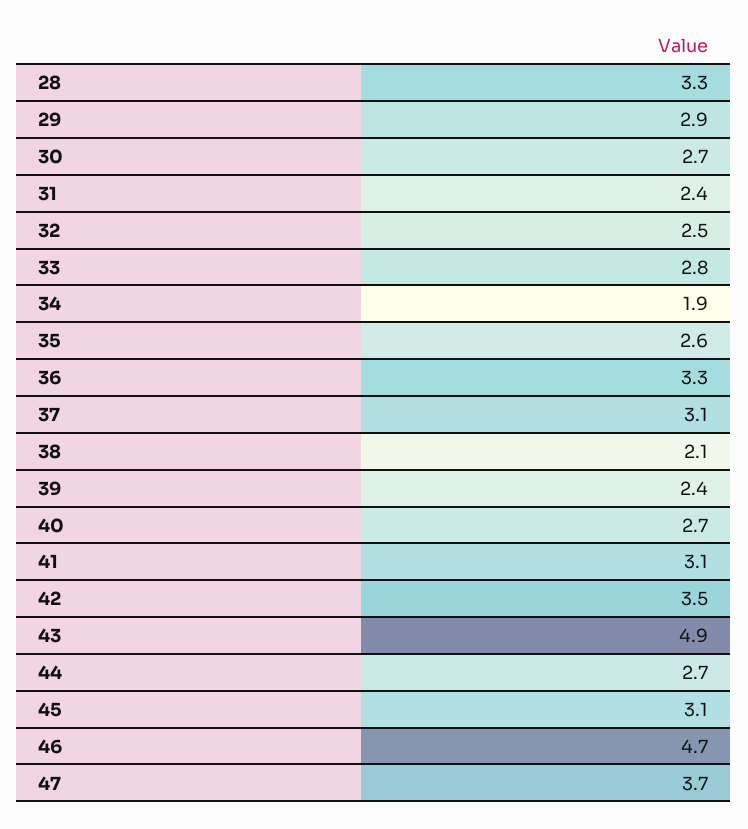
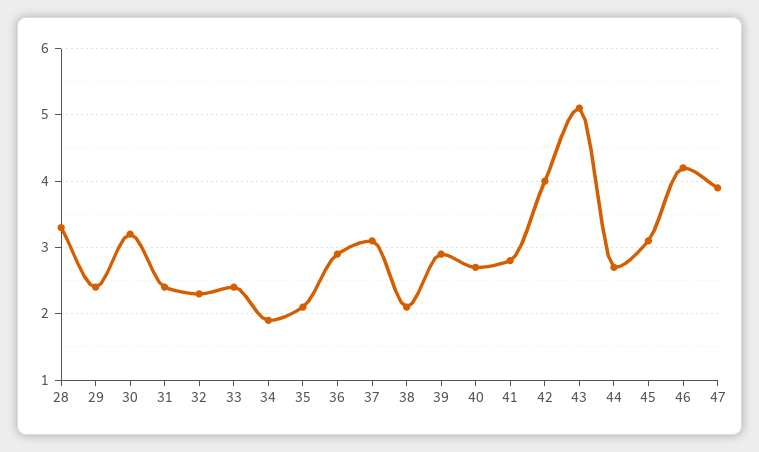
29: 2.9 -> 2.4
30: 2.7 -> 3.2
32: 2.5 -> 2.3
33: 2.8 -> 2.4
35: 2.6 -> 2.1
36: 3.3 -> 2.9
39: 2.4 -> 2.9
41: 3.1 -> 2.8
42: 3.5 -> 4
43: 4.9 -> 5.1
46: 4.7 -> 4.2
47: 3.7 -> 3.9

